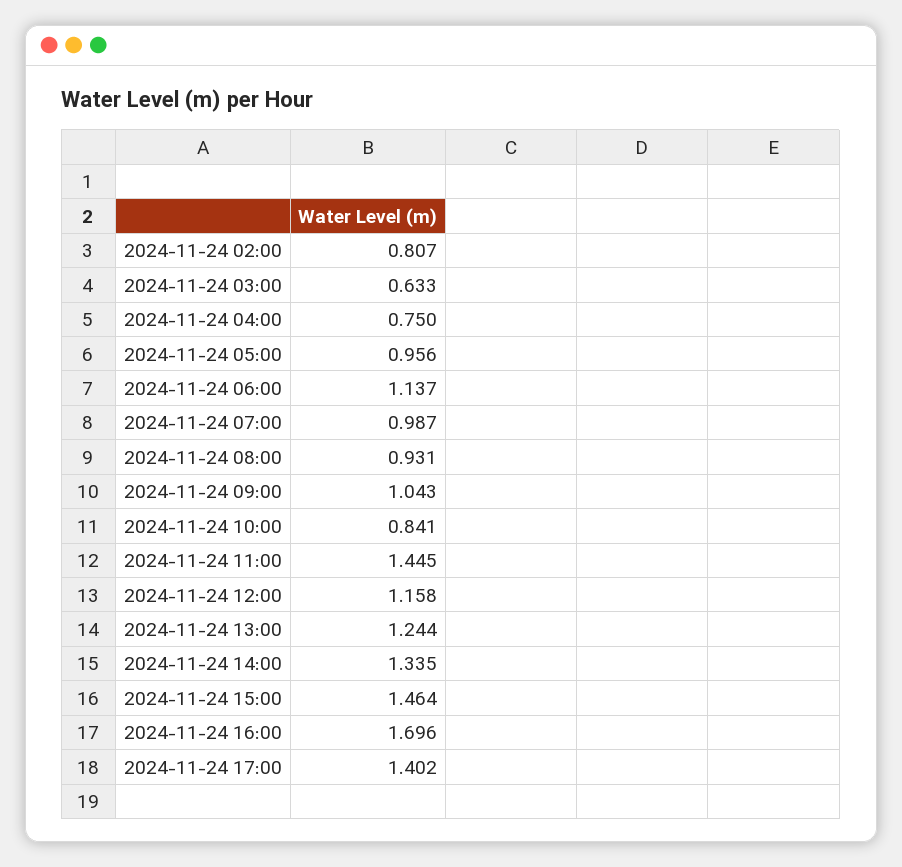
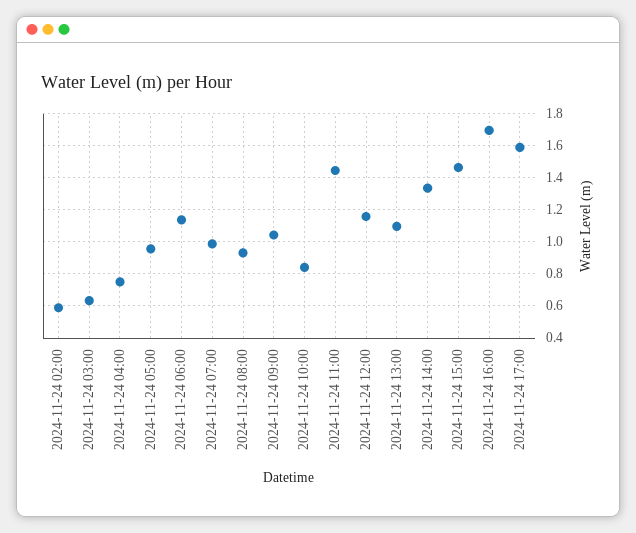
2024-11-24 02:00: 0.807 -> 0.6
2024-11-24 13:00: 1.244 -> 1.1
2024-11-24 17:00: 1.402 -> 1.6

